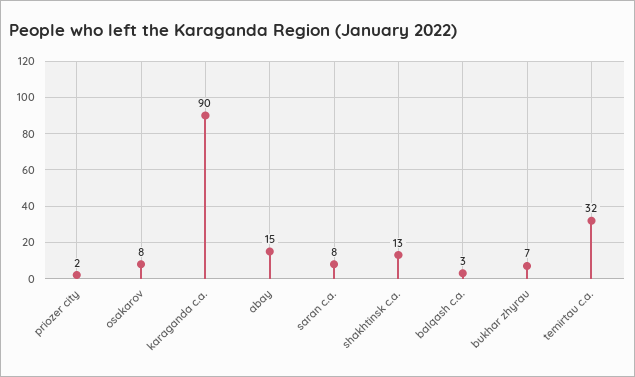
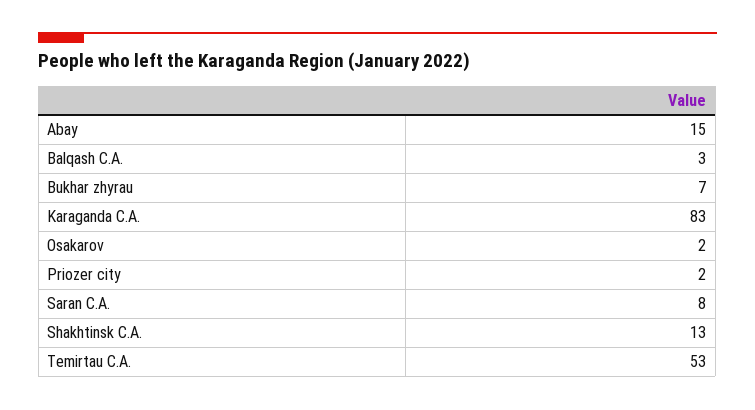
osakarov: 8 -> 2
karaganda c.a.: 90 -> 83
temirtau c.a.: 32 -> 53

